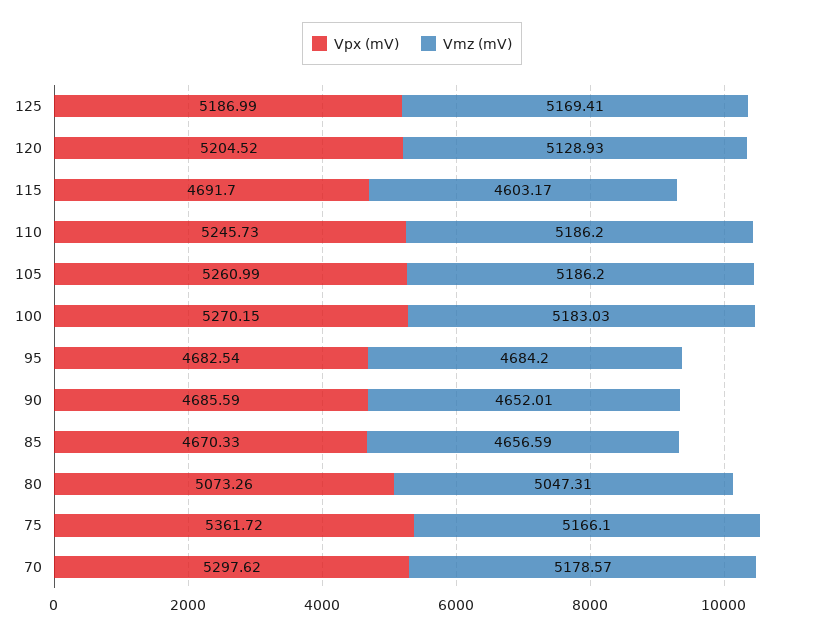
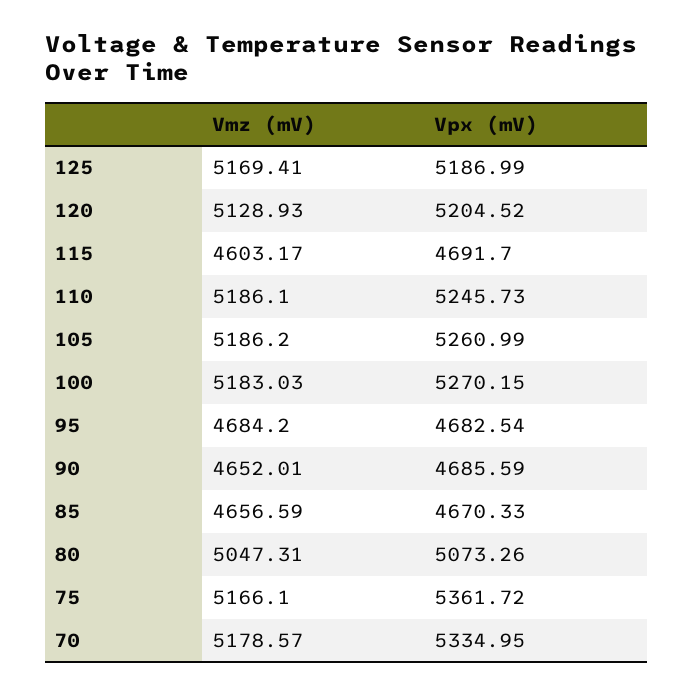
Vmz (mV), 110: 5186.2 -> 5186.1
Vpx (mV), 70: 5297.62 -> 5334.95

